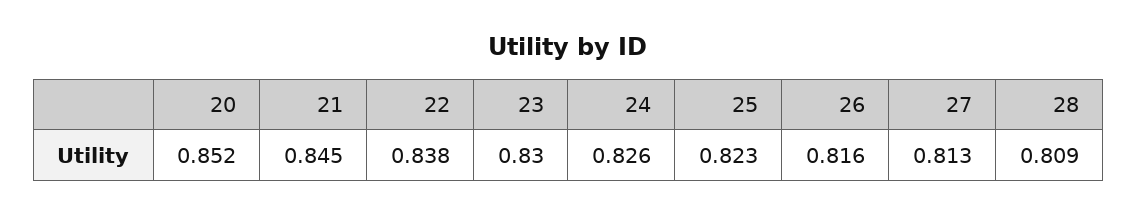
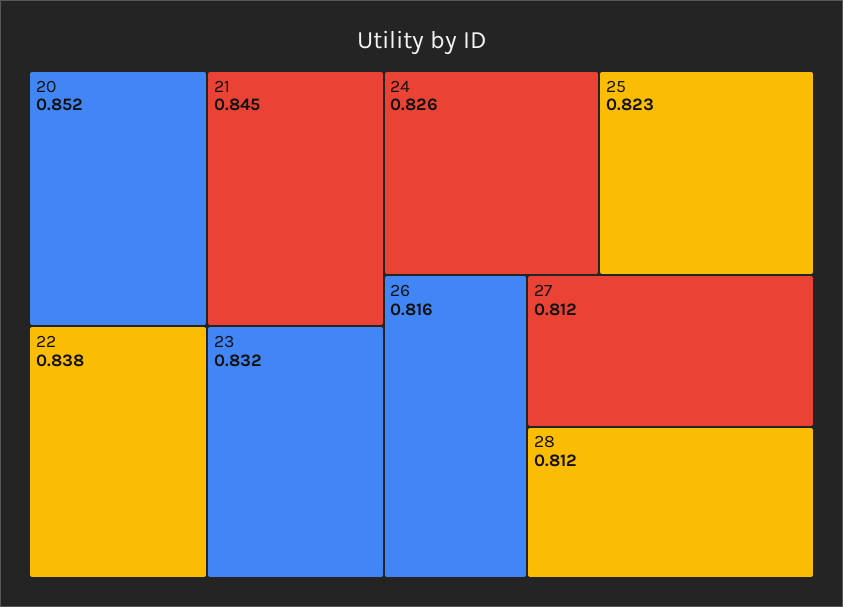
23: 0.83 -> 0.832
27: 0.813 -> 0.812
28: 0.809 -> 0.812

